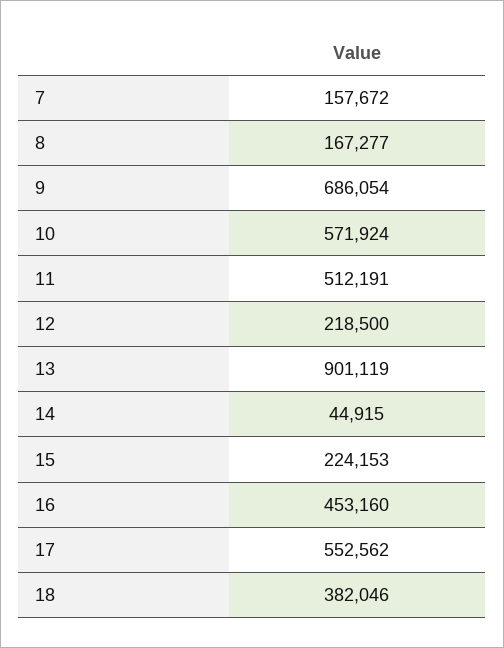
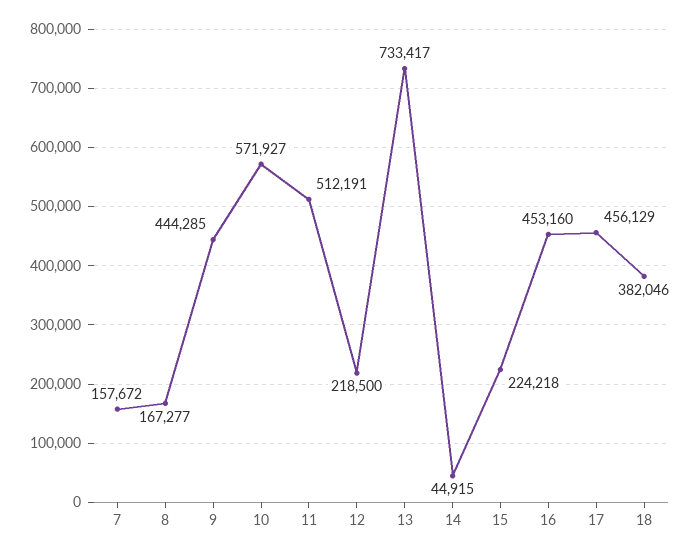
9: 686054 -> 444285
10: 571924 -> 571927
13: 901119 -> 733417
15: 224153 -> 224218
17: 552562 -> 456129

